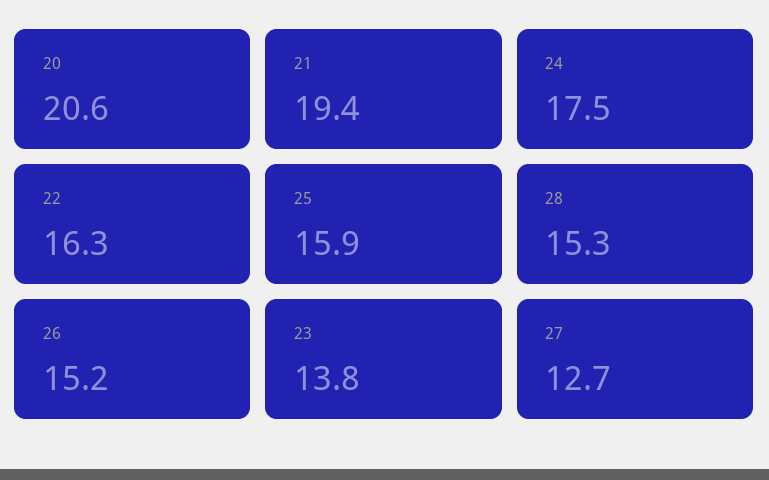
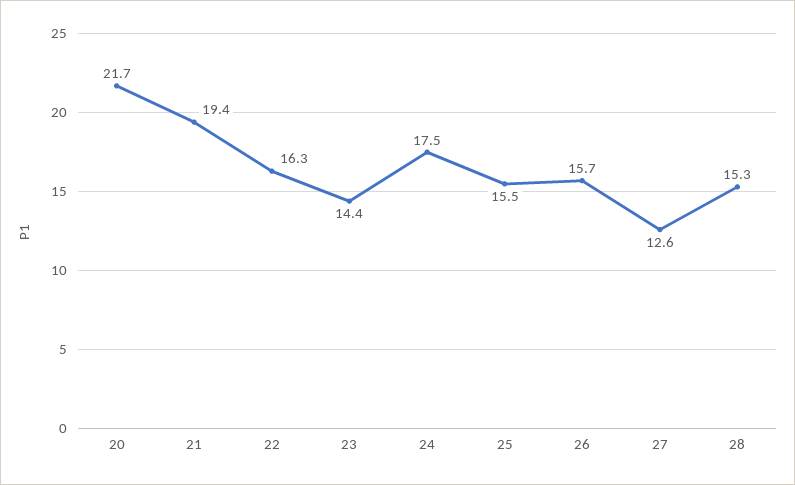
20: 20.6 -> 21.7
25: 15.9 -> 15.5
26: 15.2 -> 15.7
23: 13.8 -> 14.4
27: 12.7 -> 12.6

